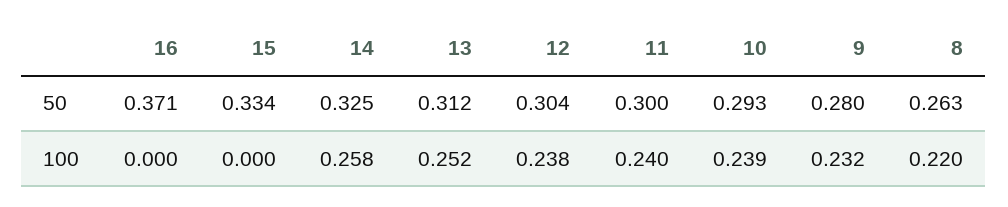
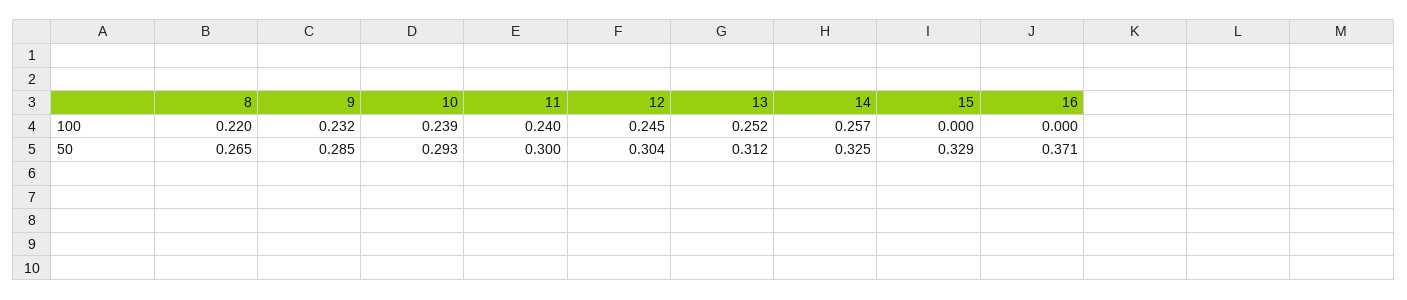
15, 50: 0.334 -> 0.329
9, 50: 0.28 -> 0.285
8, 50: 0.263 -> 0.265
14, 100: 0.258 -> 0.257
12, 100: 0.238 -> 0.245

